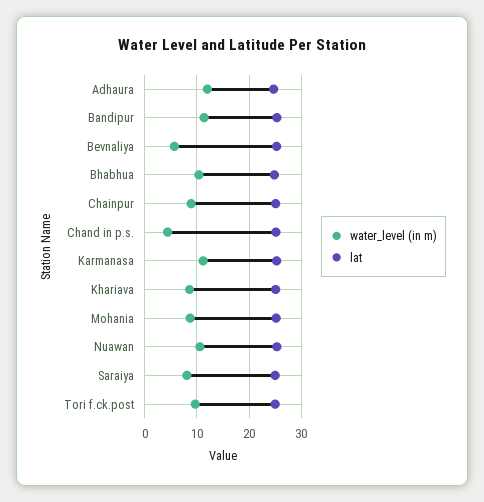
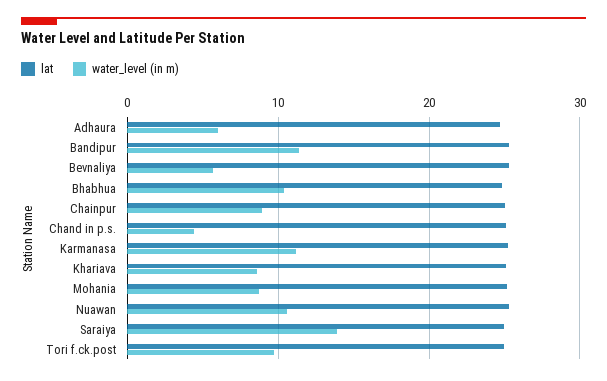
water_level (in m), Adhaura: 12 -> 6
water_level (in m), Saraiya: 8 -> 14

